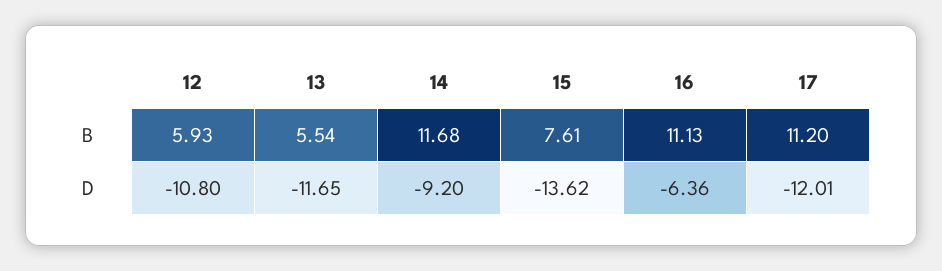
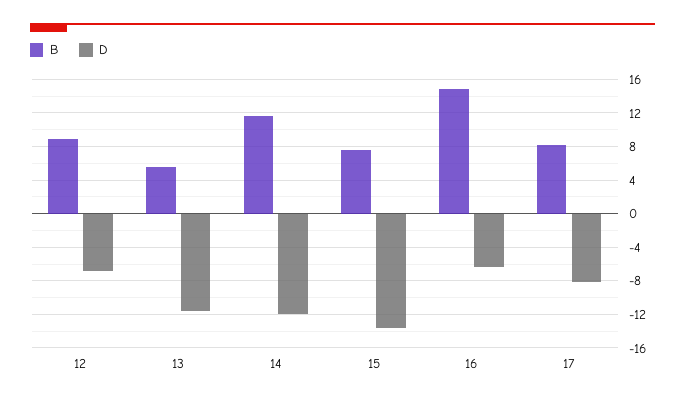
B, 12: 5.93 -> 9
B, 16: 11.13 -> 15
B, 17: 11.2 -> 8
D, 12: -10.8 -> -7
D, 14: -9.2 -> -12
D, 17: -12.01 -> -8

